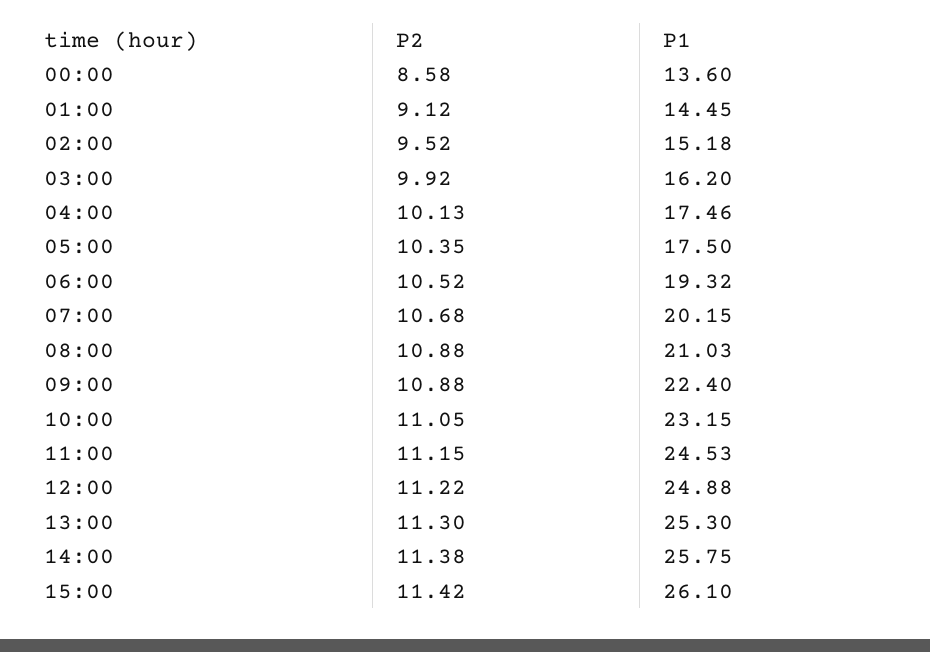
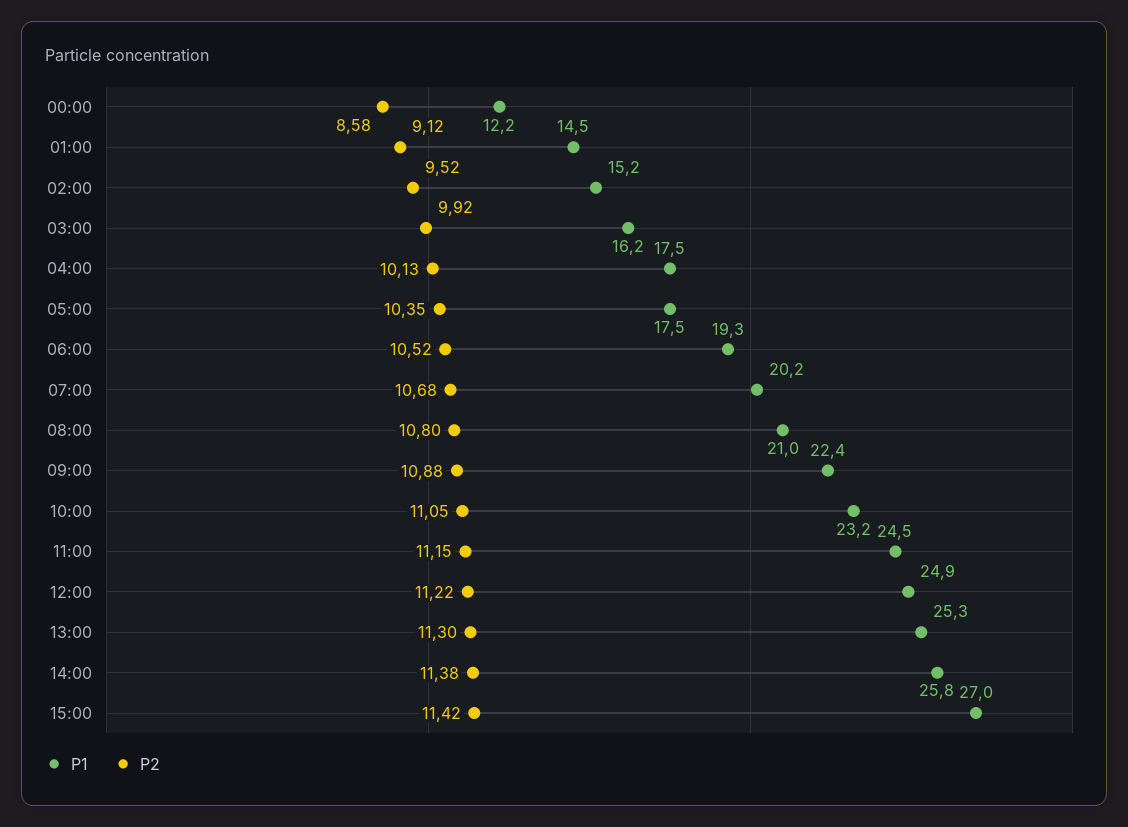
P1, 00:00: 13.6 -> 12.2
P2, 08:00: 10.88 -> 10.8
P1, 15:00: 26.1 -> 27

